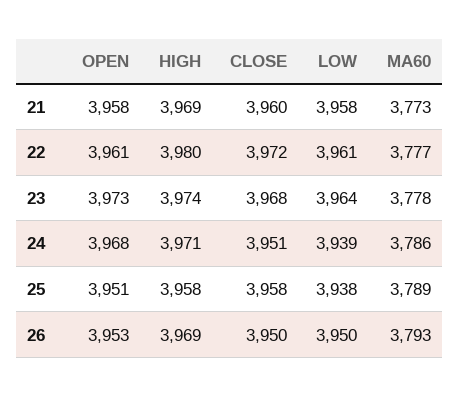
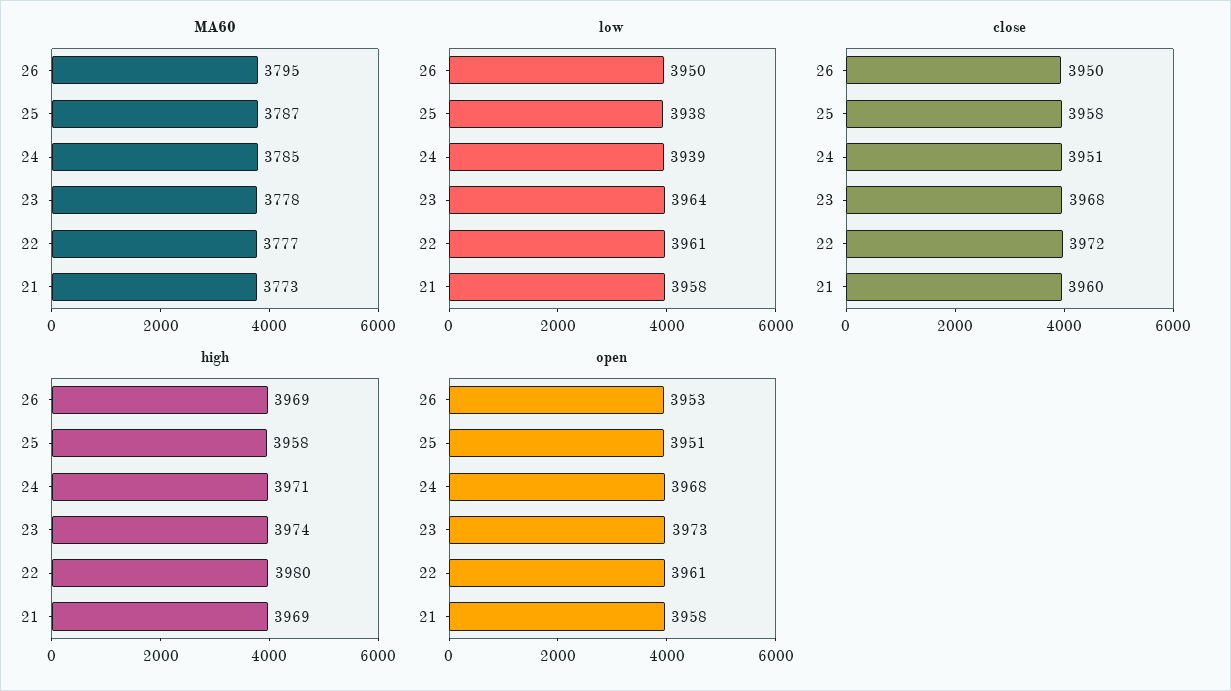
MA60, 24: 3786 -> 3785
MA60, 25: 3789 -> 3787
MA60, 26: 3793 -> 3795

